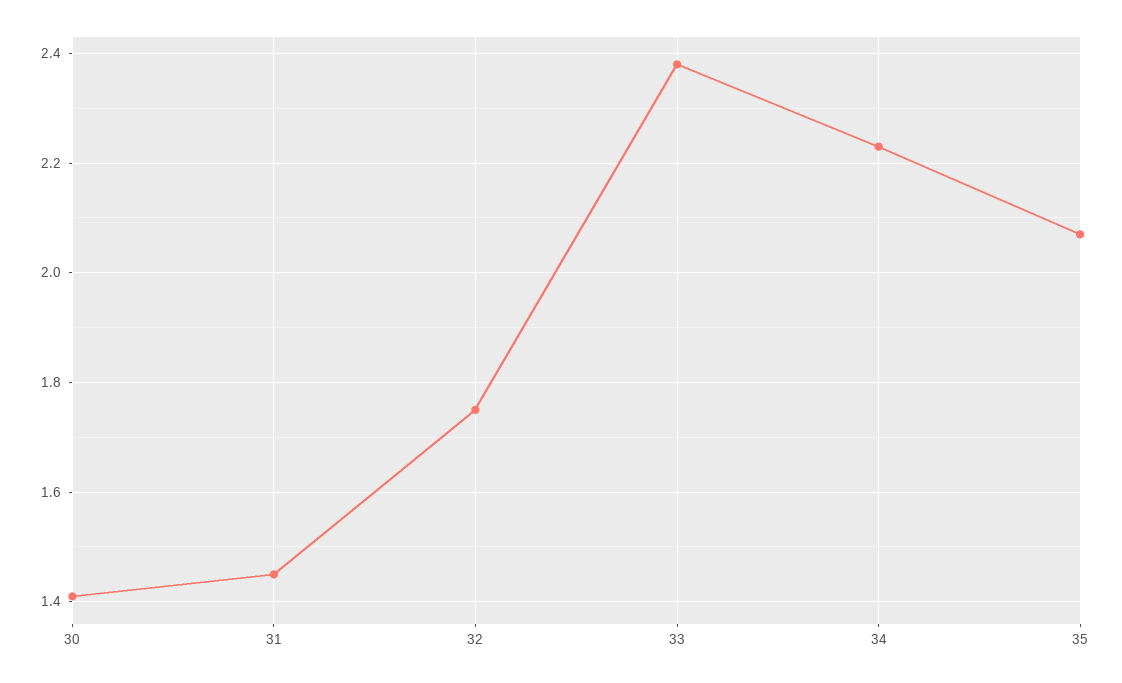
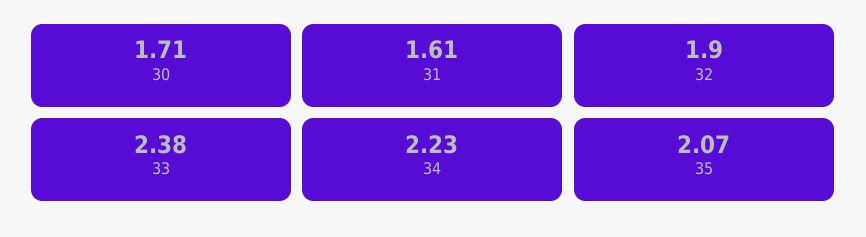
30: 1.4 -> 1.71
31: 1.45 -> 1.61
32: 1.75 -> 1.9

